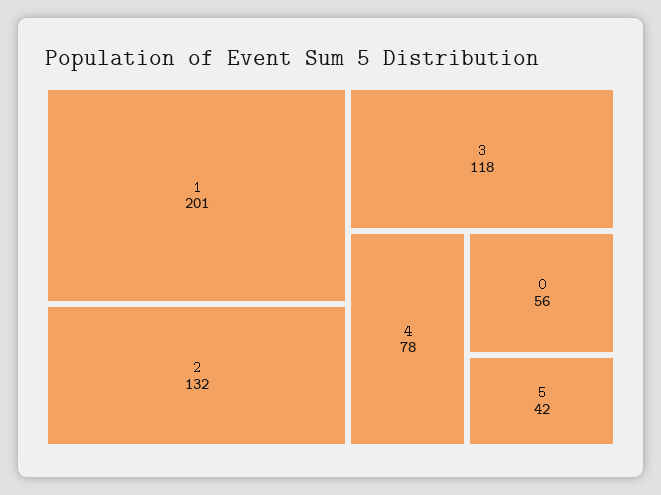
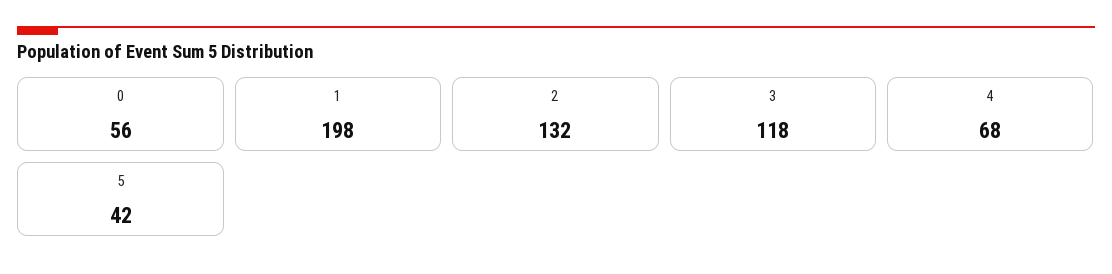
1: 201 -> 198
4: 78 -> 68

